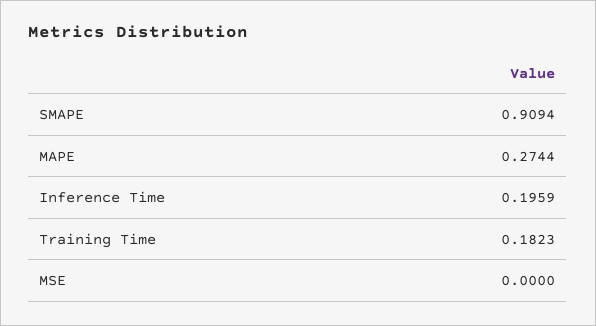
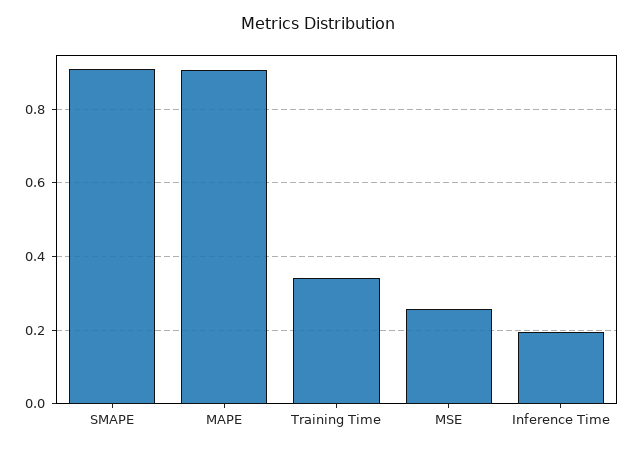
MAPE: 0.2744 -> 0.9
Training Time: 0.1823 -> 0.34
MSE: 0 -> 0.26

